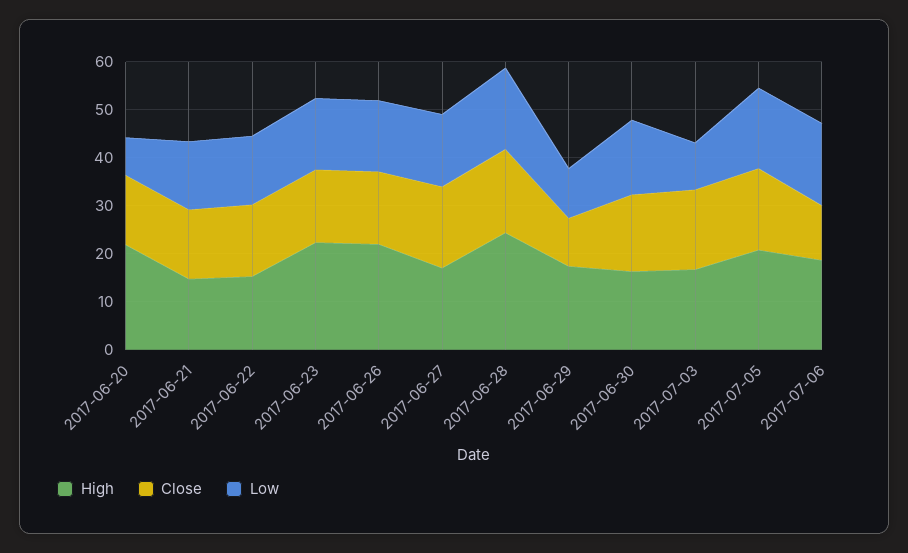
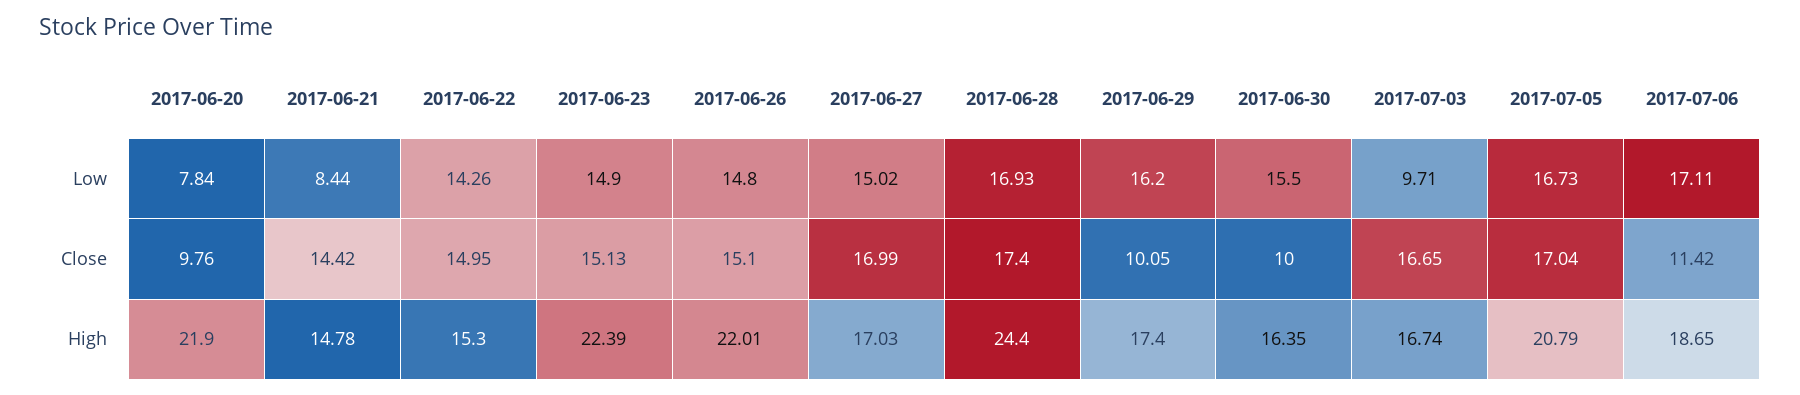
Close, 2017-06-20: 14 -> 9.76
Low, 2017-06-21: 14 -> 8.44
Low, 2017-06-29: 10 -> 16.2
Close, 2017-06-30: 16 -> 10

